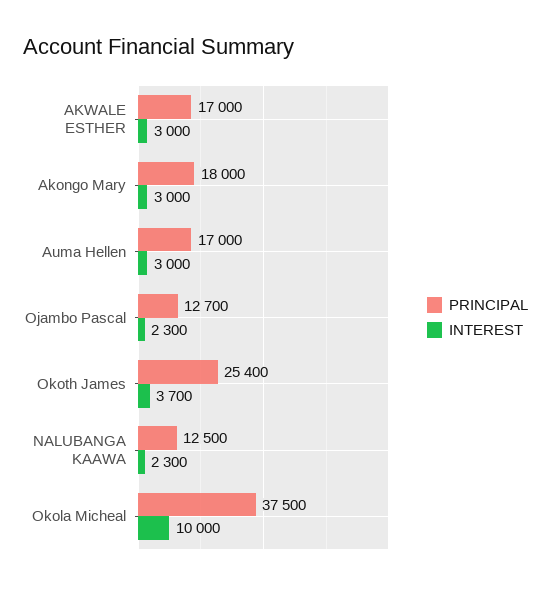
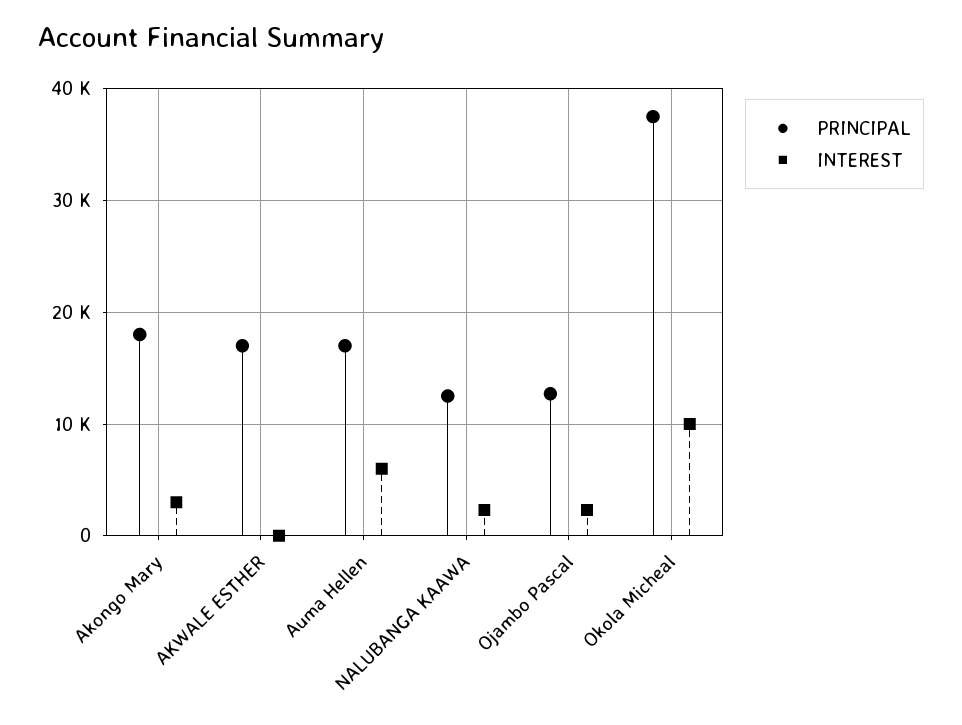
INTEREST, AKWALE ESTHER: 3000 -> 0
INTEREST, Auma Hellen: 3000 -> 6000
PRINCIPAL, Okoth James: 25400 -> none
INTEREST, Okoth James: 3700 -> none

